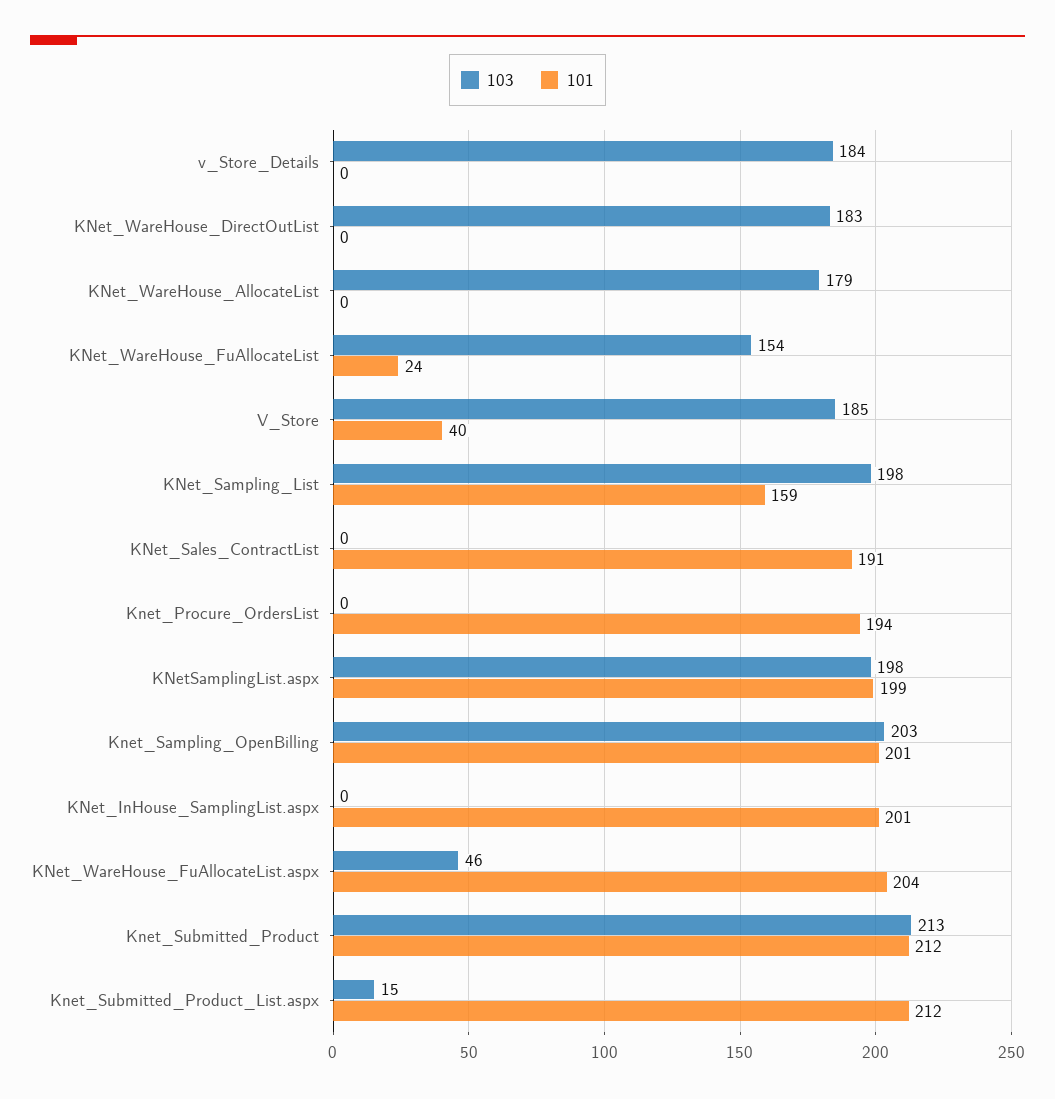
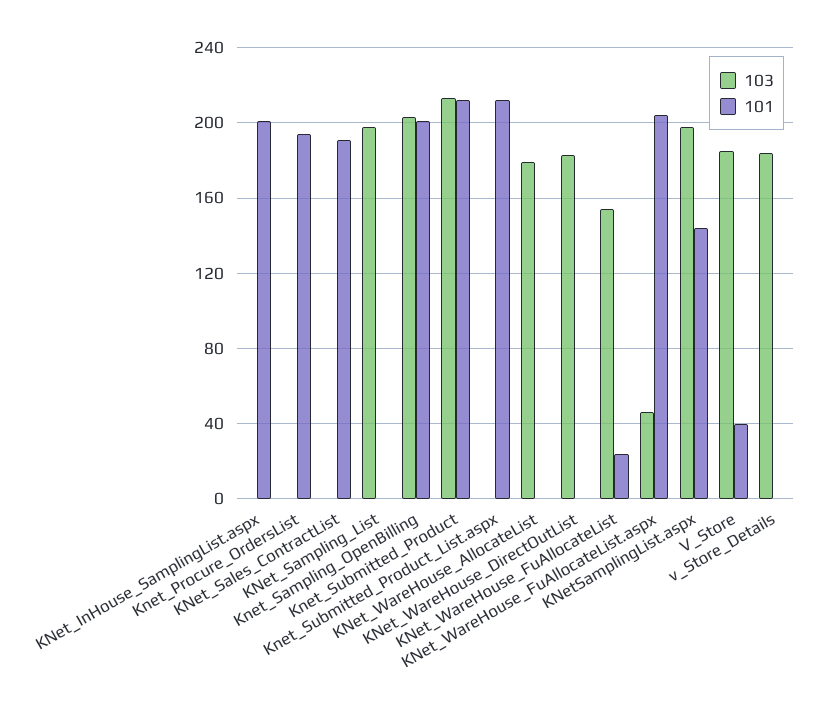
101, KNet_Sampling_List: 159 -> 0
101, KNetSamplingList.aspx: 199 -> 145
103, Knet_Submitted_Product_List.aspx: 15 -> 0

